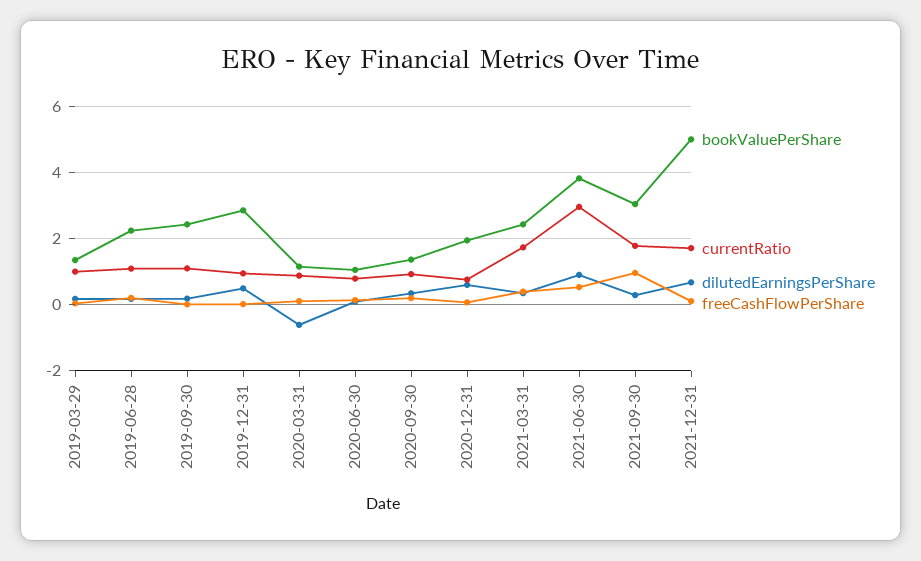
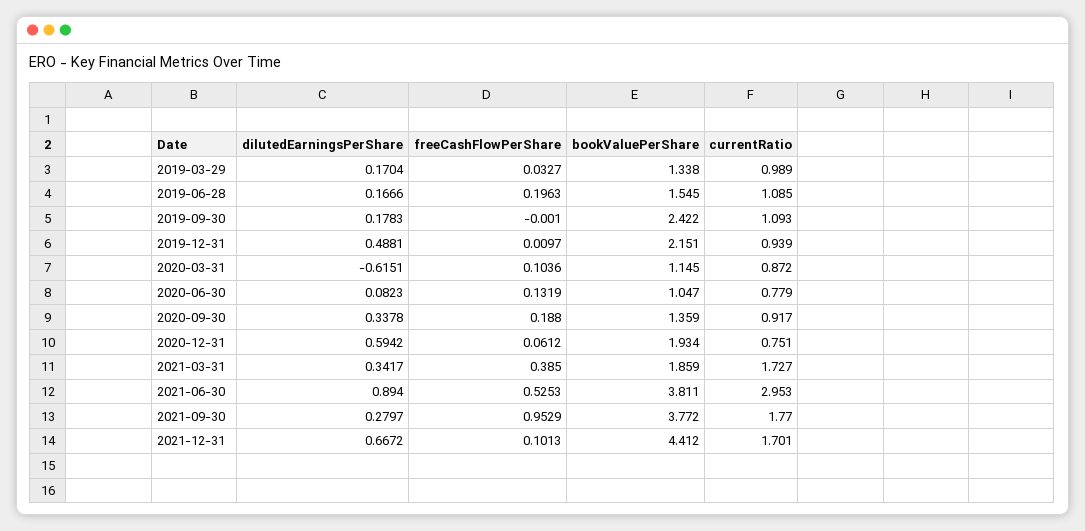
bookValuePerShare, 2019-06-28: 2.2 -> 1.545
bookValuePerShare, 2019-12-31: 2.8 -> 2.151
bookValuePerShare, 2021-03-31: 2.4 -> 1.859
bookValuePerShare, 2021-09-30: 3 -> 3.772
bookValuePerShare, 2021-12-31: 5 -> 4.412

